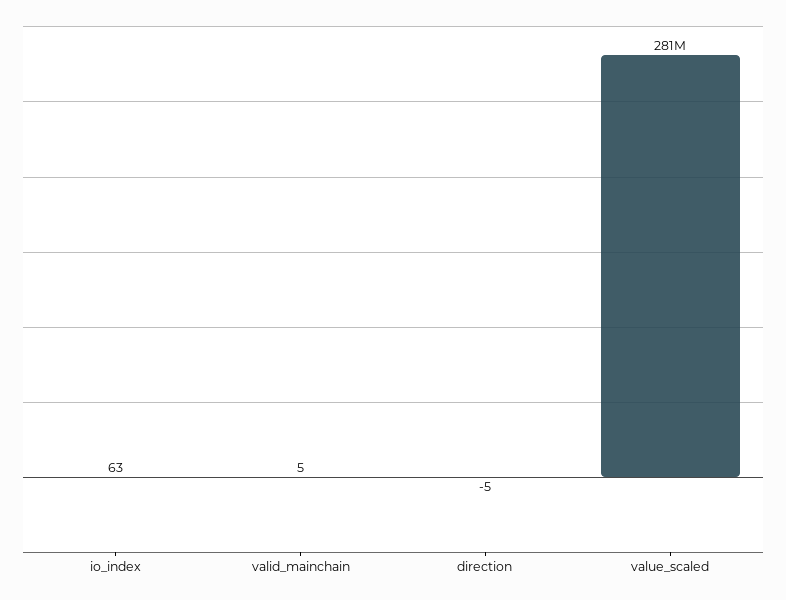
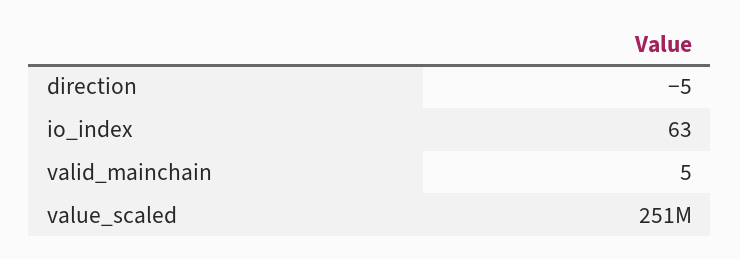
value_scaled: 281000000 -> 251000000

